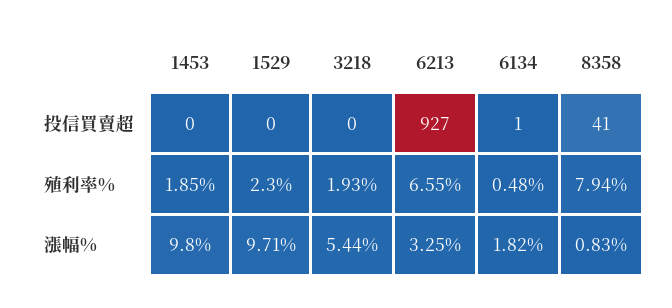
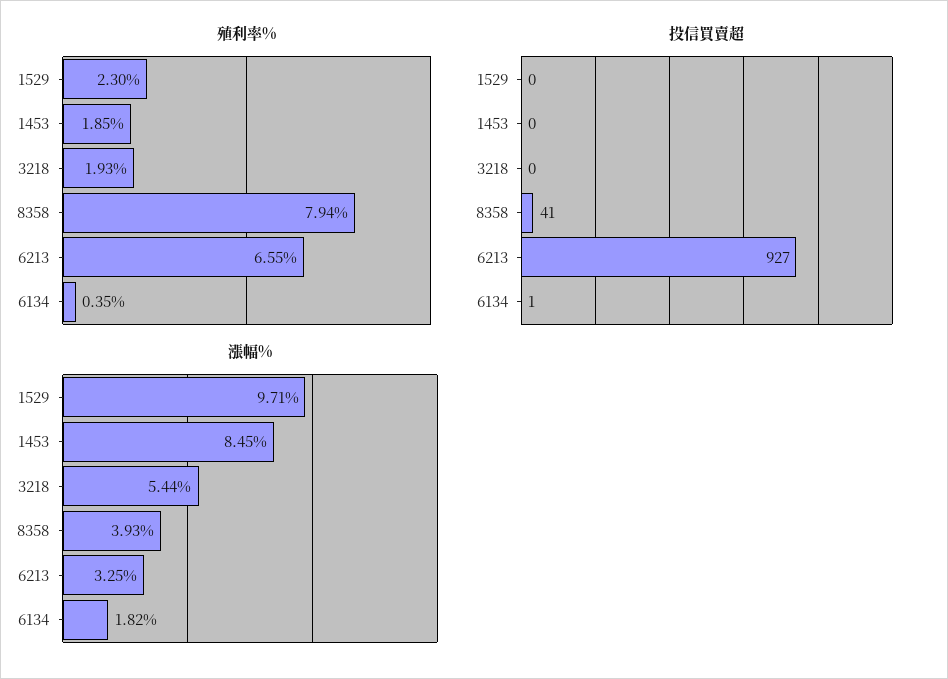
殖利率%, 6134: 0.48 -> 0.35
漲幅%, 1453: 9.8 -> 8.45
漲幅%, 8358: 0.83 -> 3.93

